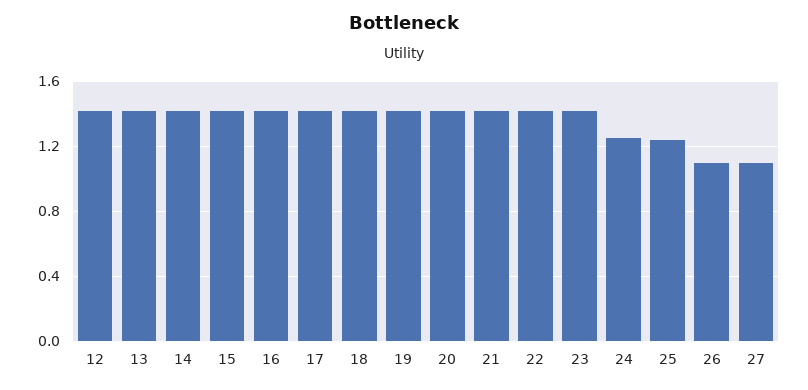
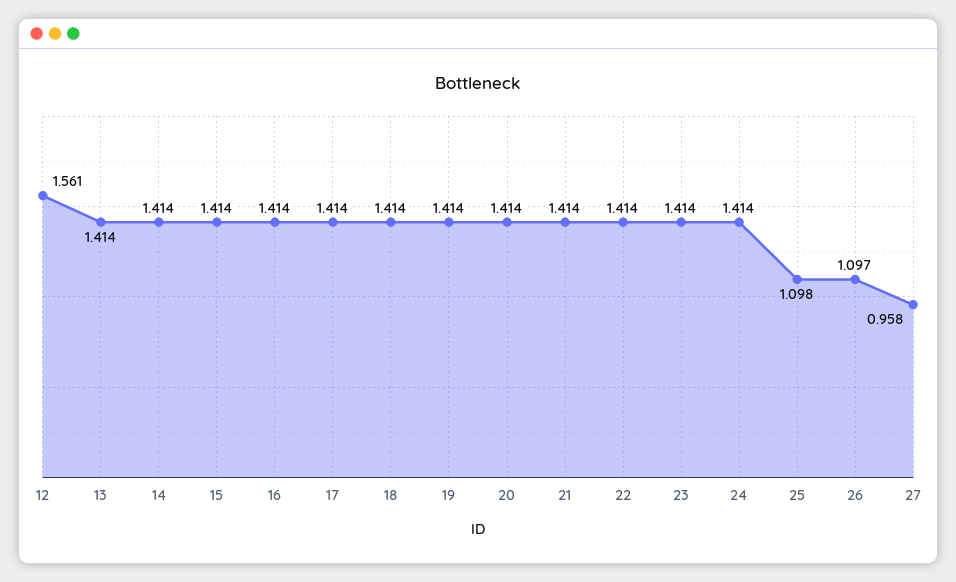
12: 1.4 -> 1.561
24: 1.25 -> 1.414
25: 1.25 -> 1.098
27: 1.1 -> 0.958

